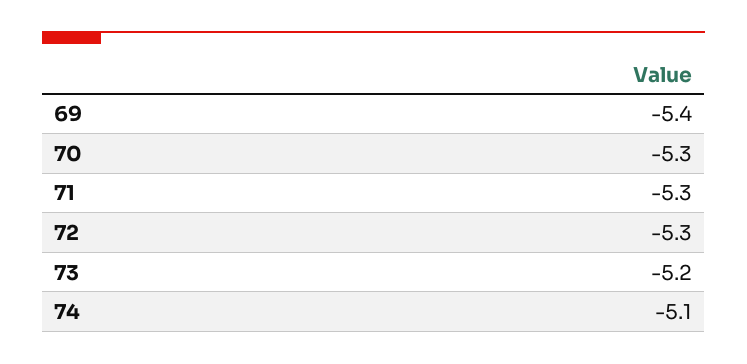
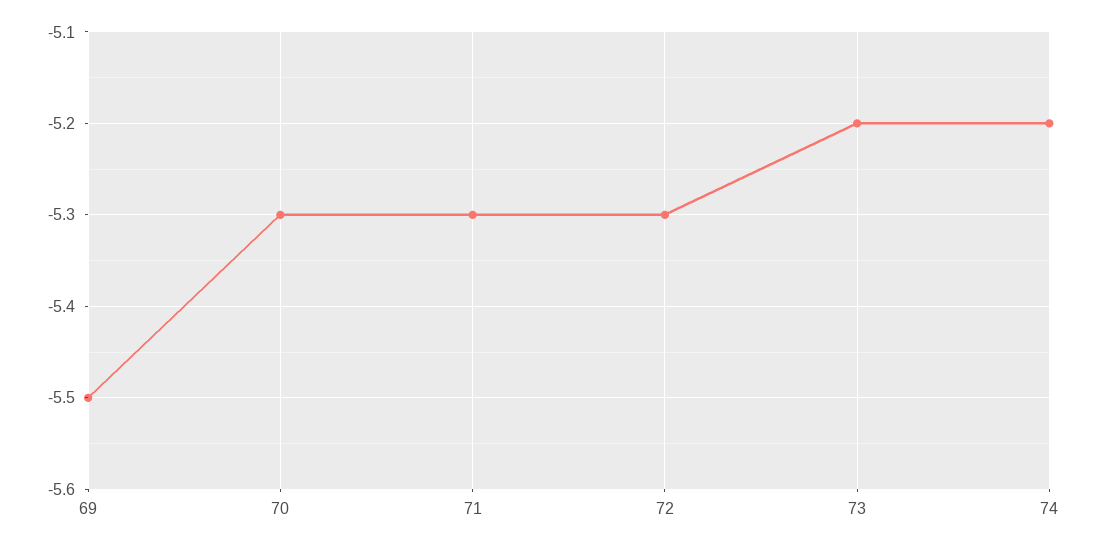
69: -5.4 -> -5.5
74: -5.1 -> -5.2

